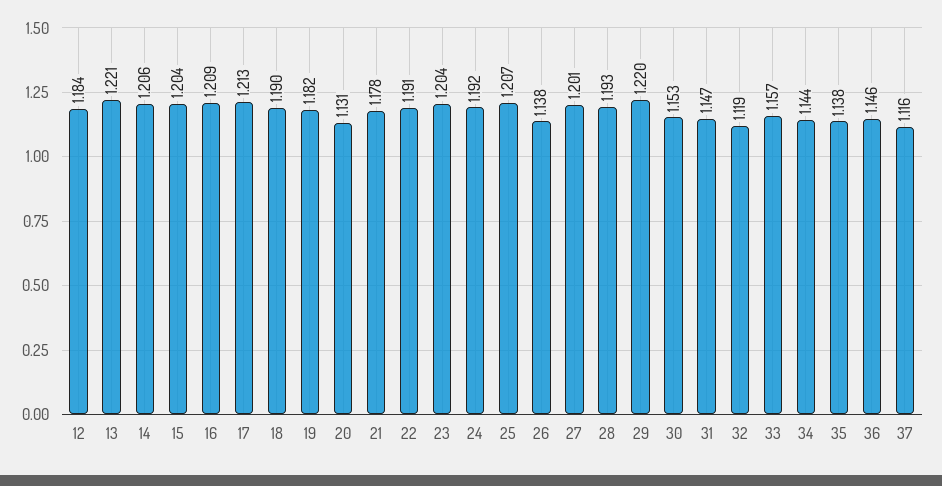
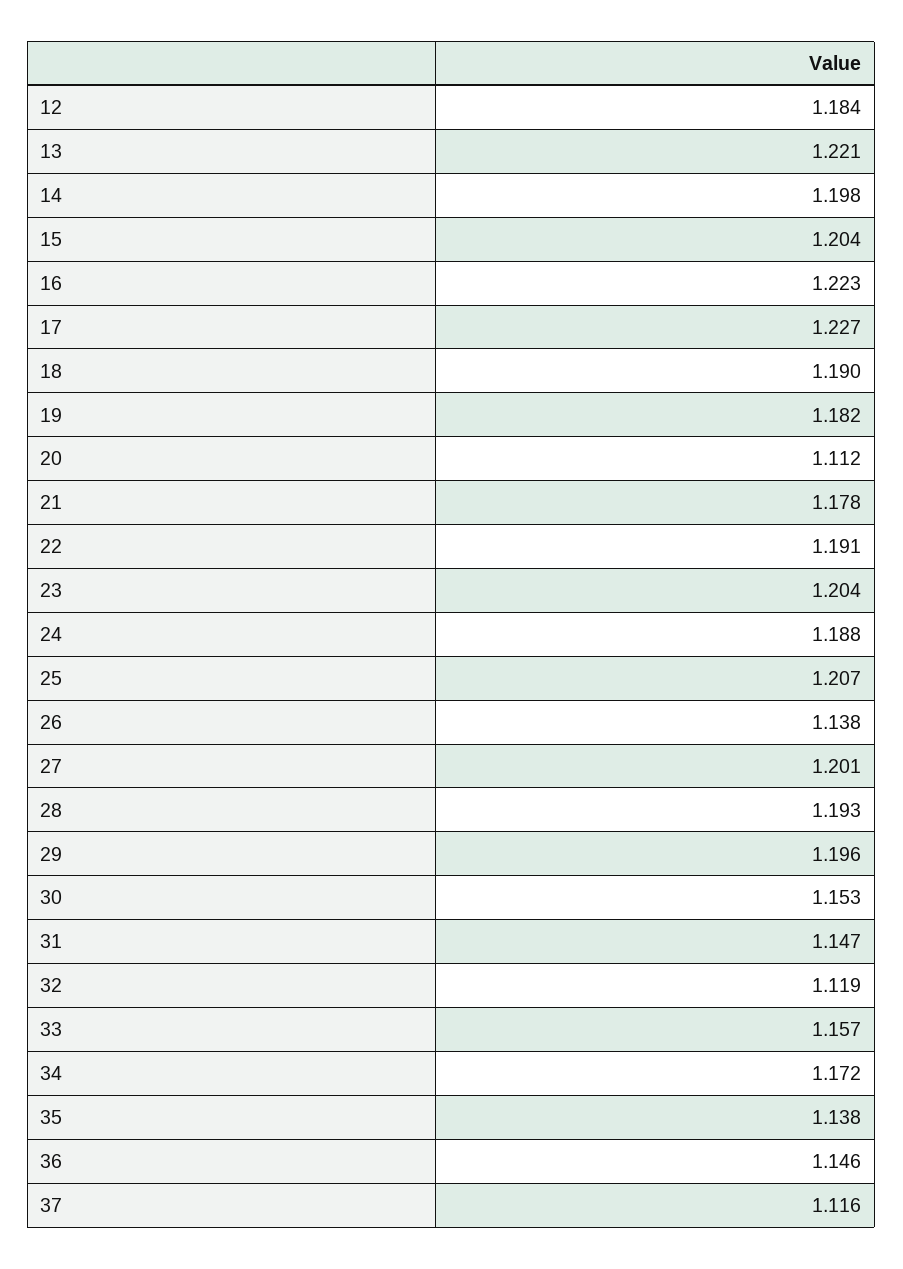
14: 1.206 -> 1.198
16: 1.209 -> 1.223
17: 1.213 -> 1.227
20: 1.131 -> 1.112
24: 1.192 -> 1.188
29: 1.22 -> 1.196
34: 1.144 -> 1.172

